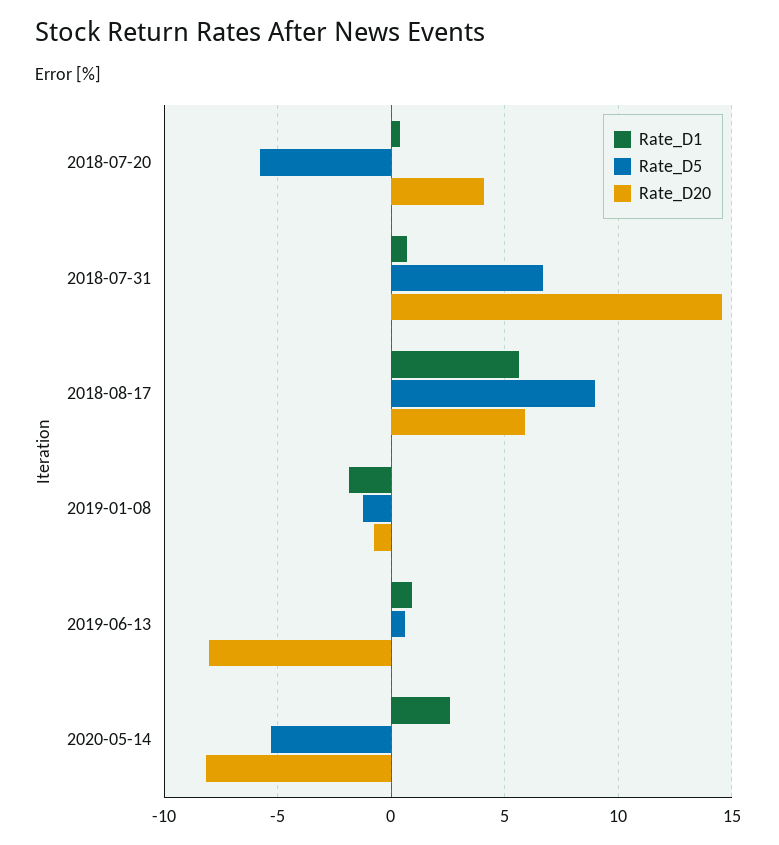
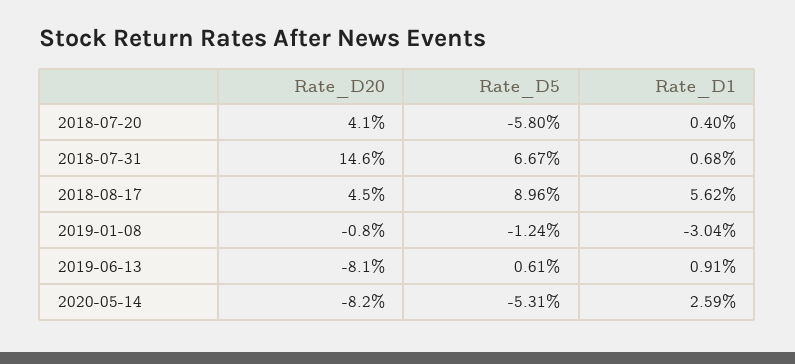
Rate_D20, 2018-08-17: 6 -> 4.5
Rate_D1, 2019-01-08: -2 -> -3.04

